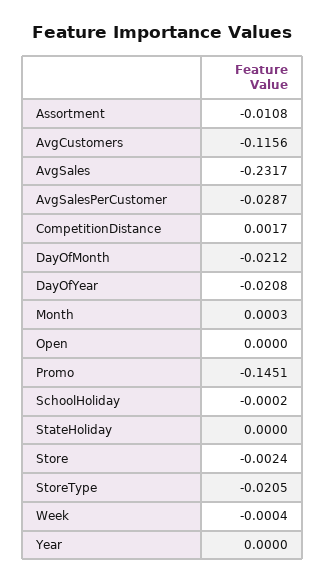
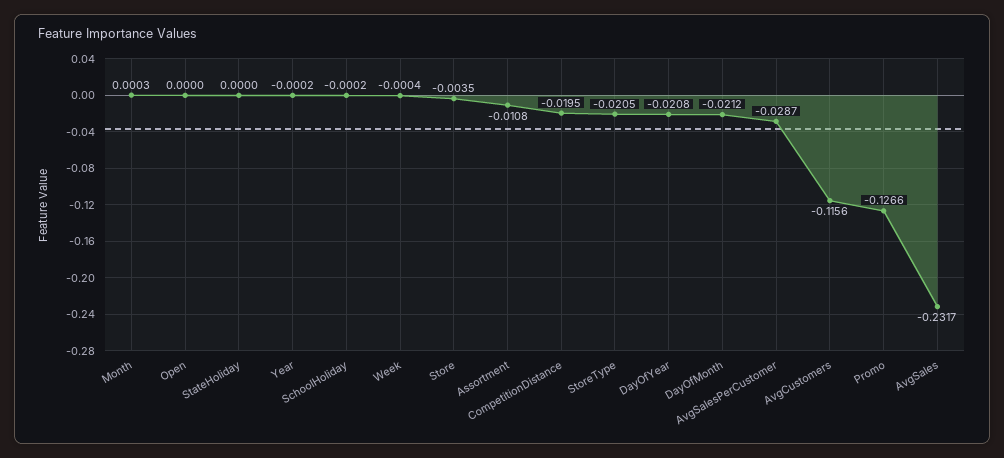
CompetitionDistance: 0.0017 -> -0.0195
Promo: -0.1451 -> -0.1266
Store: -0.0024 -> -0.0035
Year: 0 -> -0.0002

